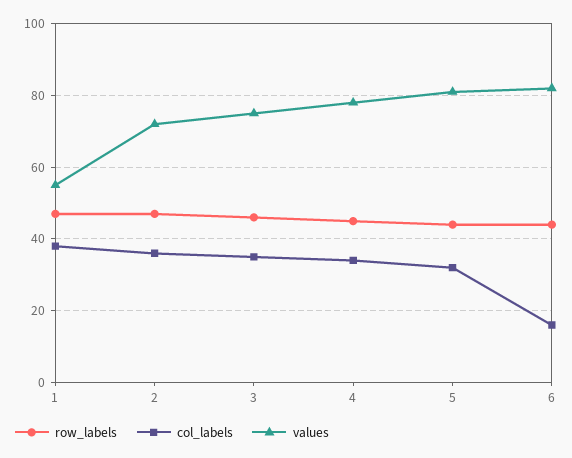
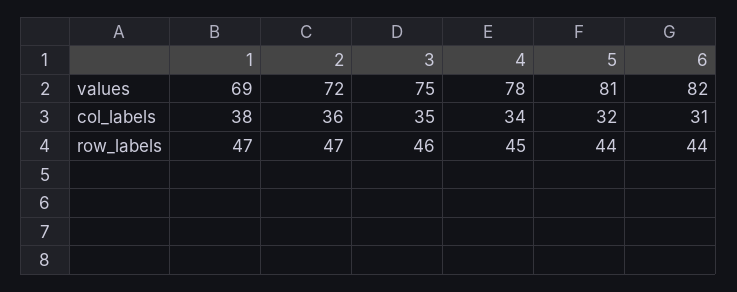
values, 1: 55 -> 69
col_labels, 6: 15 -> 31

